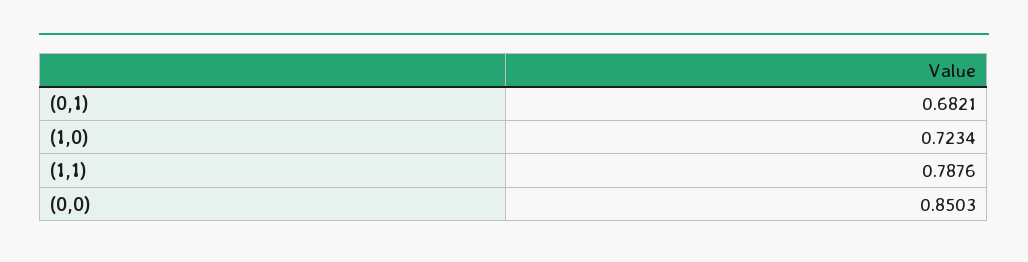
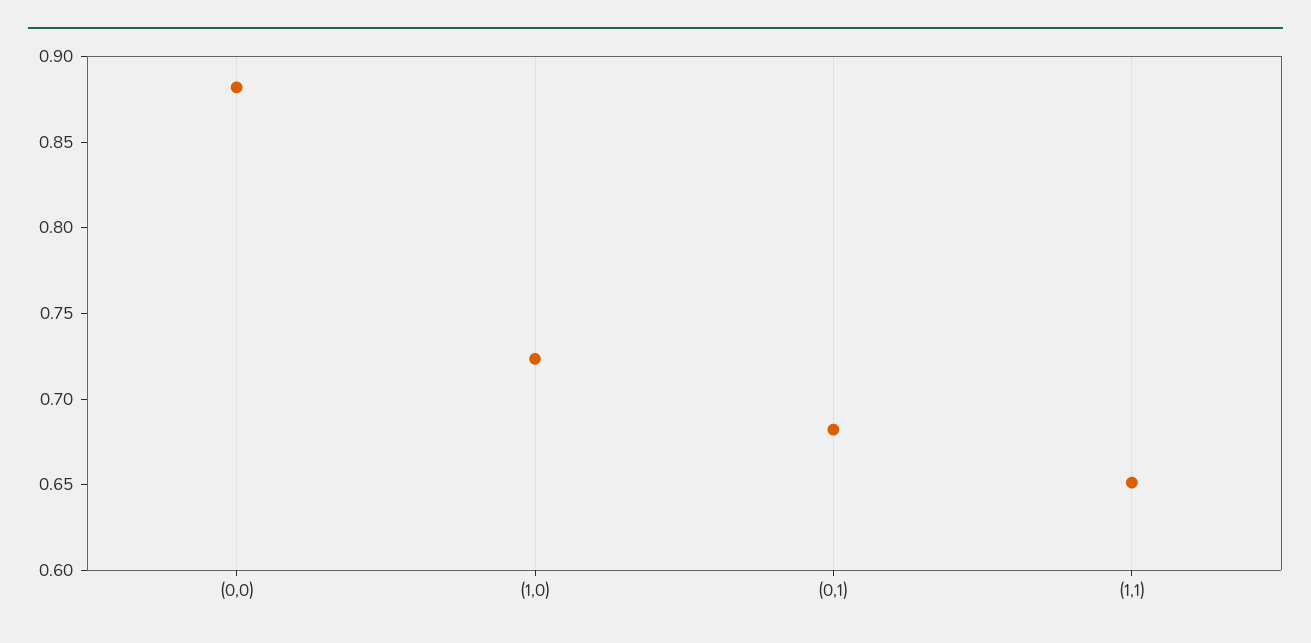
(1,1): 0.7876 -> 0.65
(0,0): 0.8503 -> 0.88

